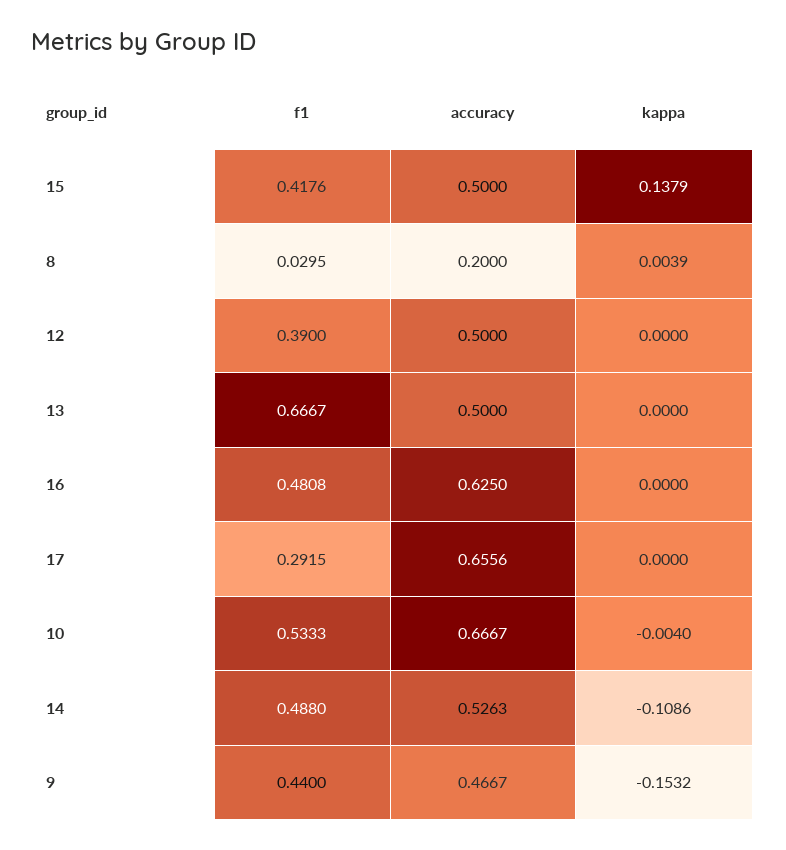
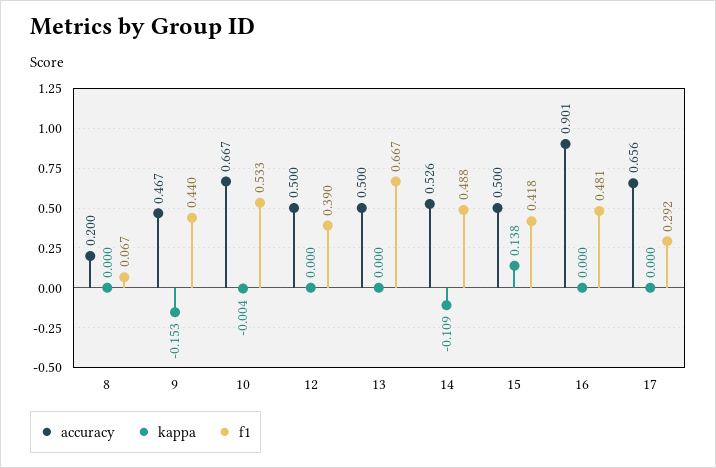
f1, 8: 0.0295 -> 0.067
kappa, 8: 0.0039 -> 0
accuracy, 16: 0.625 -> 0.901

